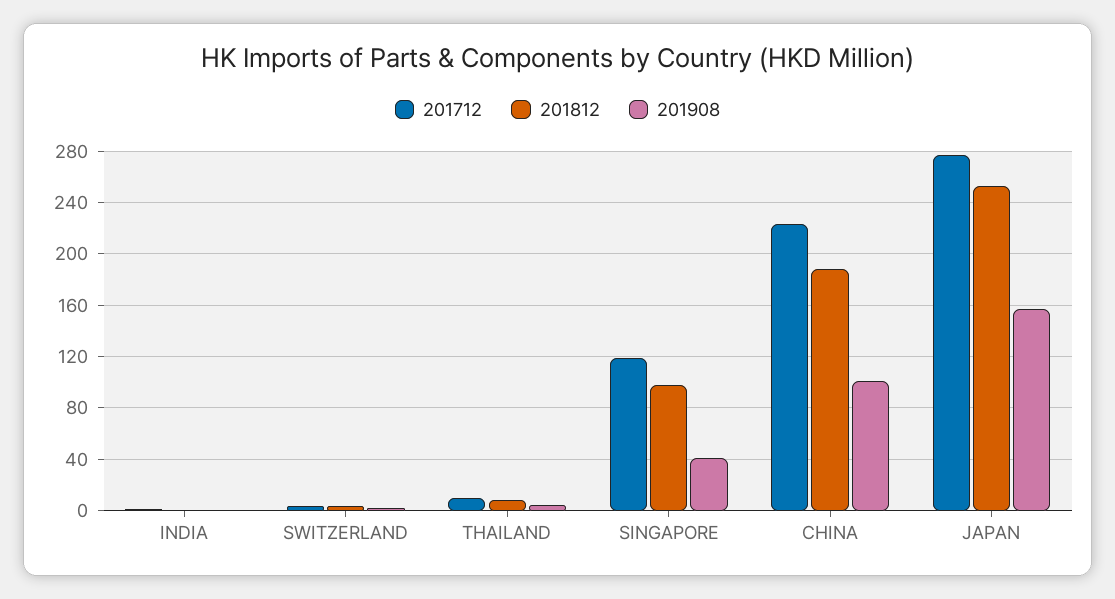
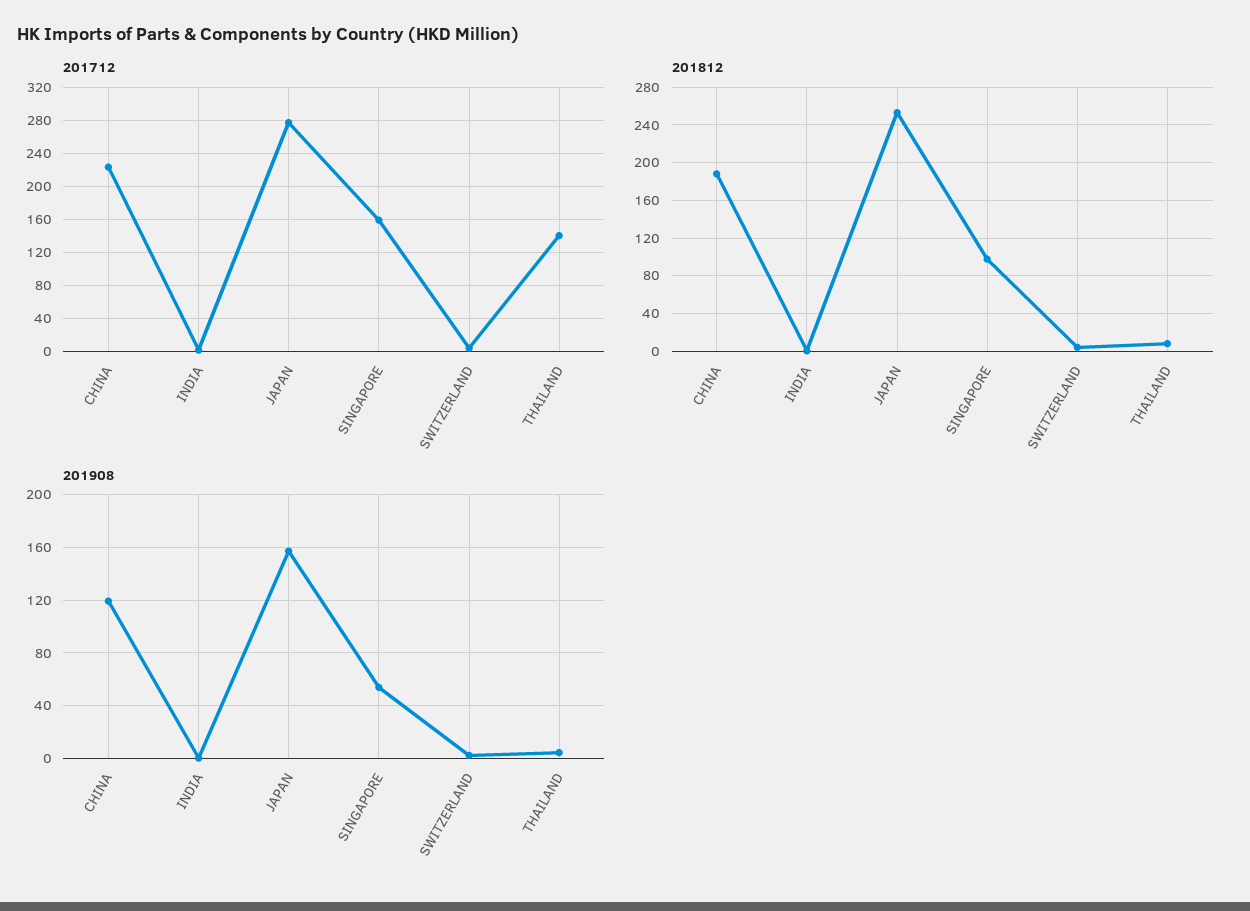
201712, THAILAND: 10 -> 140
201712, SINGAPORE: 120 -> 160
201908, SINGAPORE: 40 -> 55
201908, CHINA: 100 -> 120

